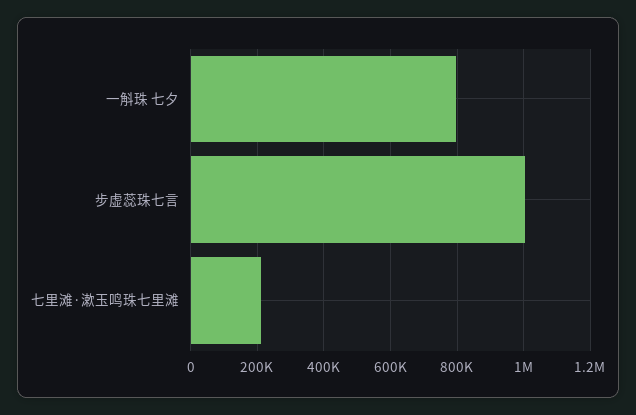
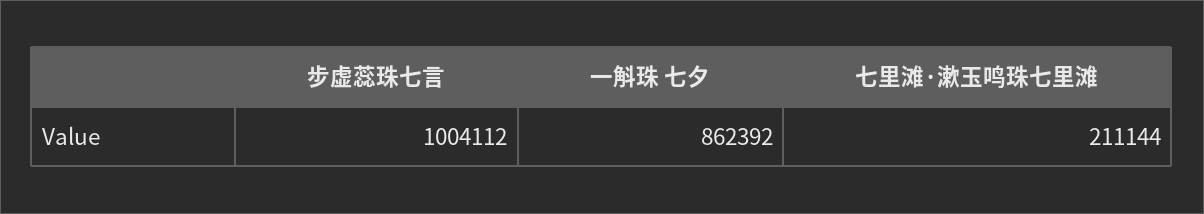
一斛珠 七夕: 800000 -> 862392

